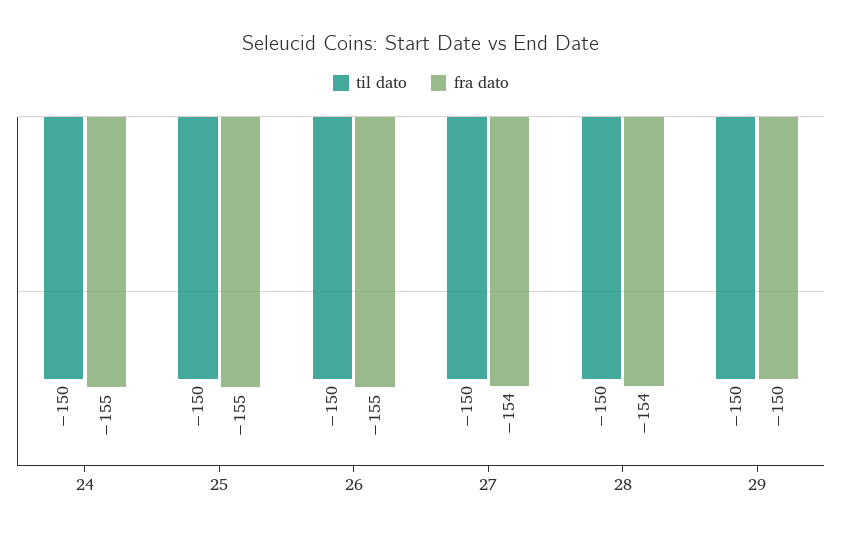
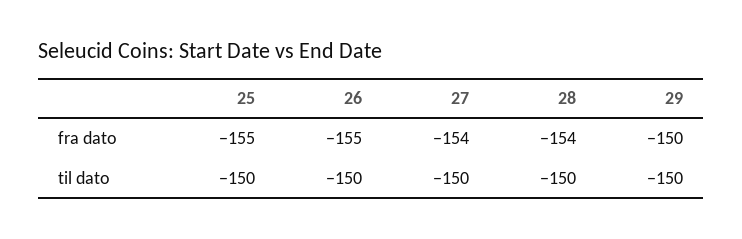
til dato, 24: -150 -> none
fra dato, 24: -155 -> none

